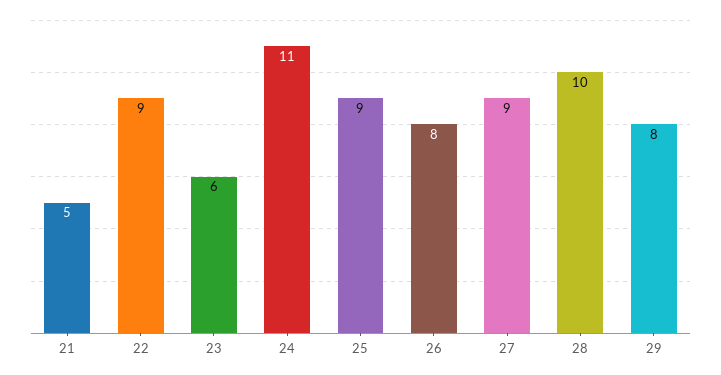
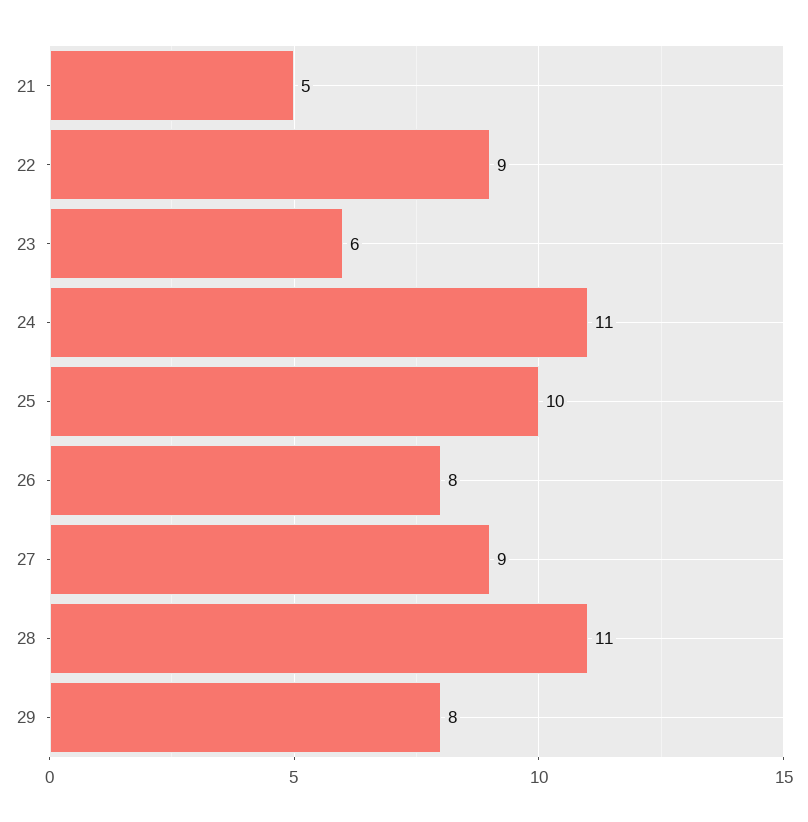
25: 9 -> 10
28: 10 -> 11

